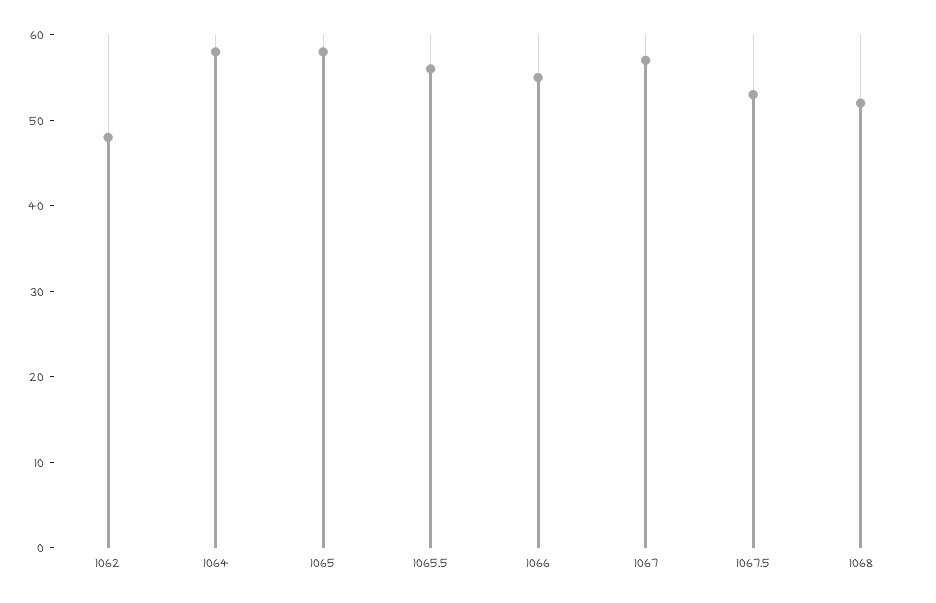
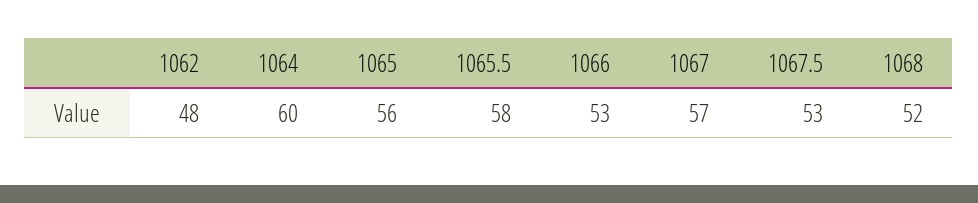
1064: 58 -> 60
1065: 58 -> 56
1065.5: 56 -> 58
1066: 55 -> 53

